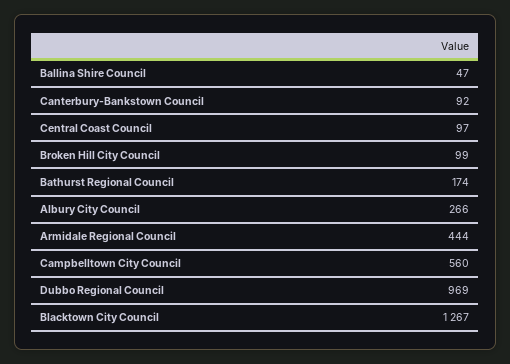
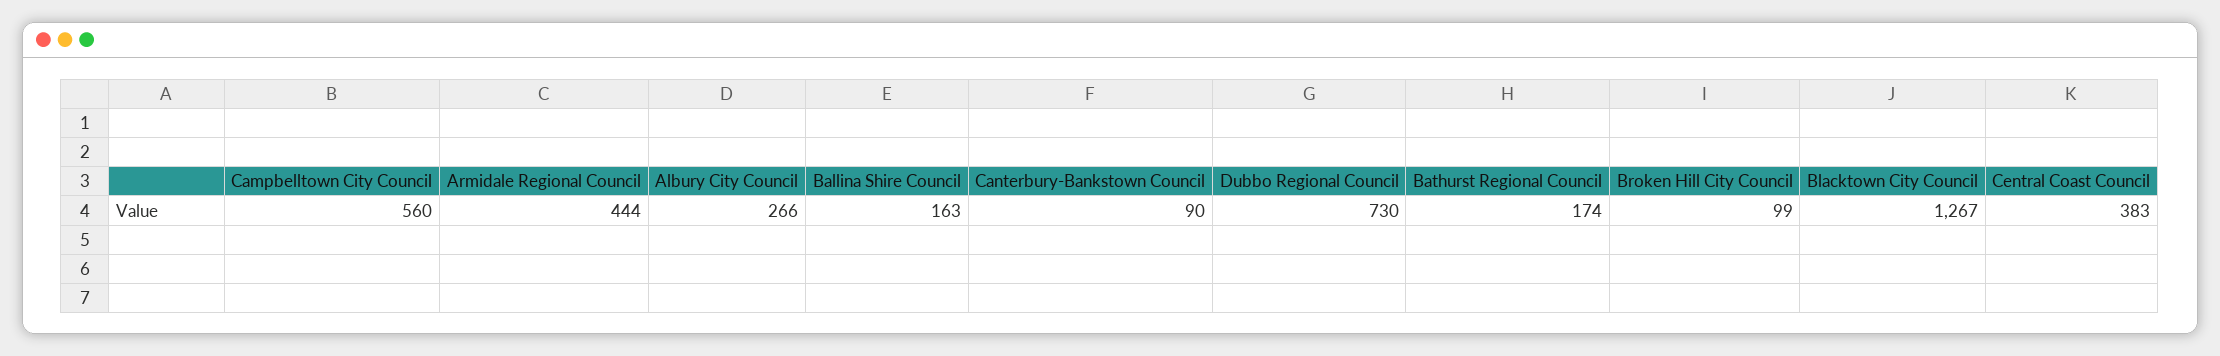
Ballina Shire Council: 47 -> 163
Canterbury-Bankstown Council: 92 -> 90
Central Coast Council: 97 -> 383
Dubbo Regional Council: 969 -> 730

